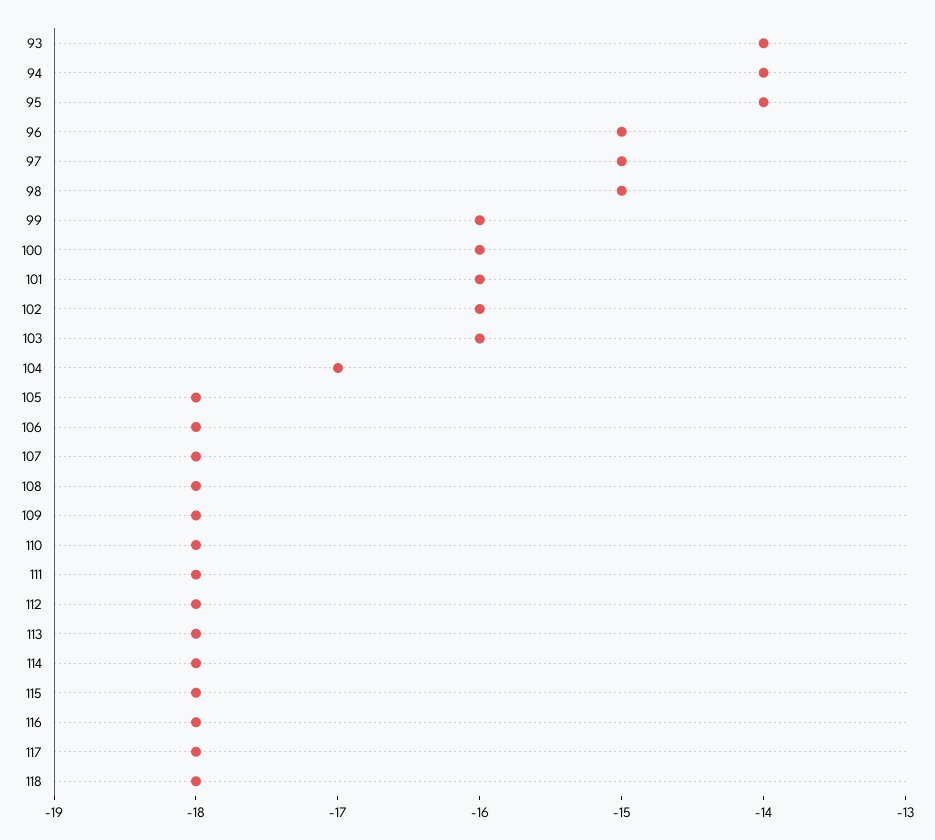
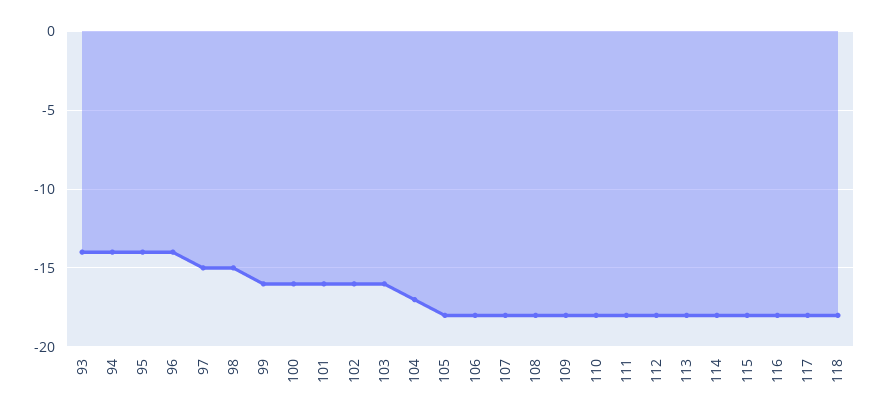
96: -15 -> -14

